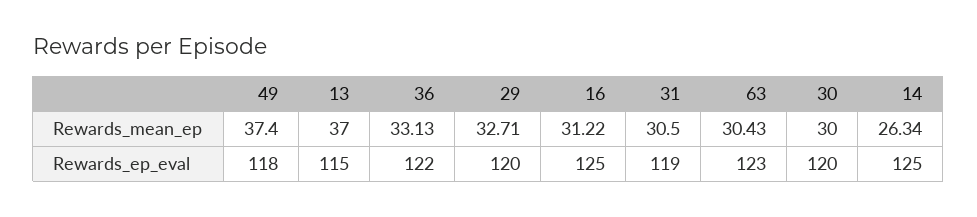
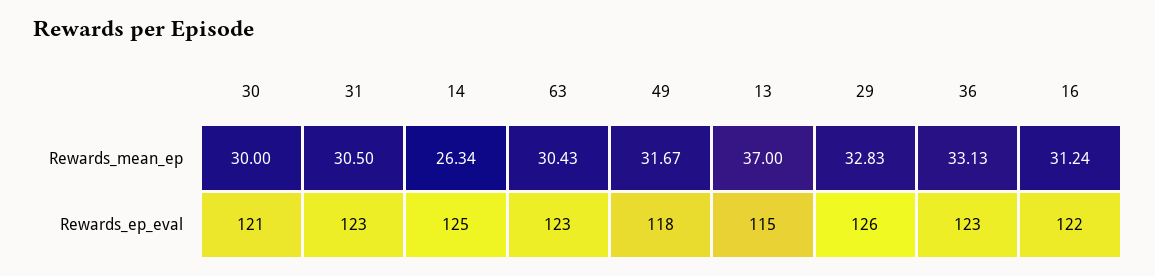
49, Rewards_mean_ep: 37.4 -> 31.67
29, Rewards_mean_ep: 32.71 -> 32.83
16, Rewards_mean_ep: 31.22 -> 31.24
36, Rewards_ep_eval: 122 -> 123
29, Rewards_ep_eval: 120 -> 126
16, Rewards_ep_eval: 125 -> 122
31, Rewards_ep_eval: 119 -> 123
30, Rewards_ep_eval: 120 -> 121

